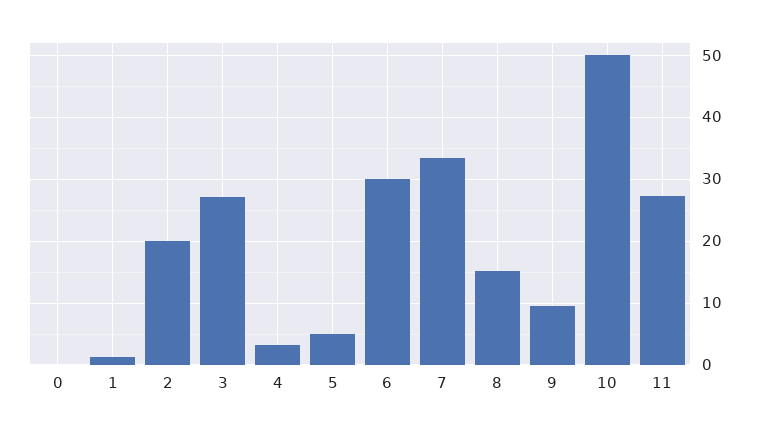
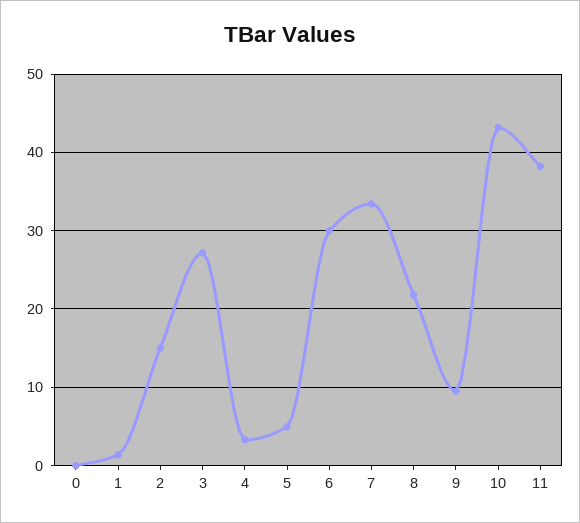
2: 20 -> 15
8: 15 -> 22
10: 50 -> 43
11: 27 -> 38

